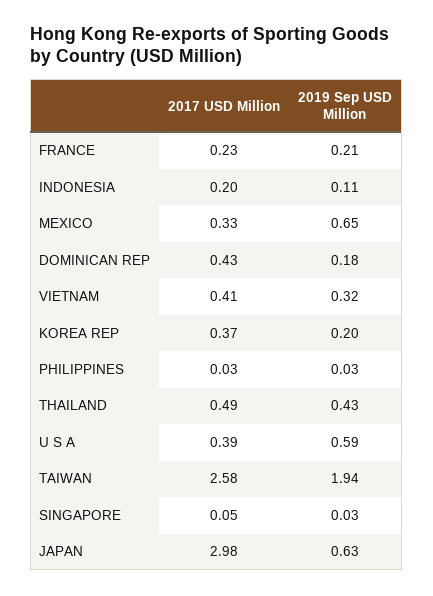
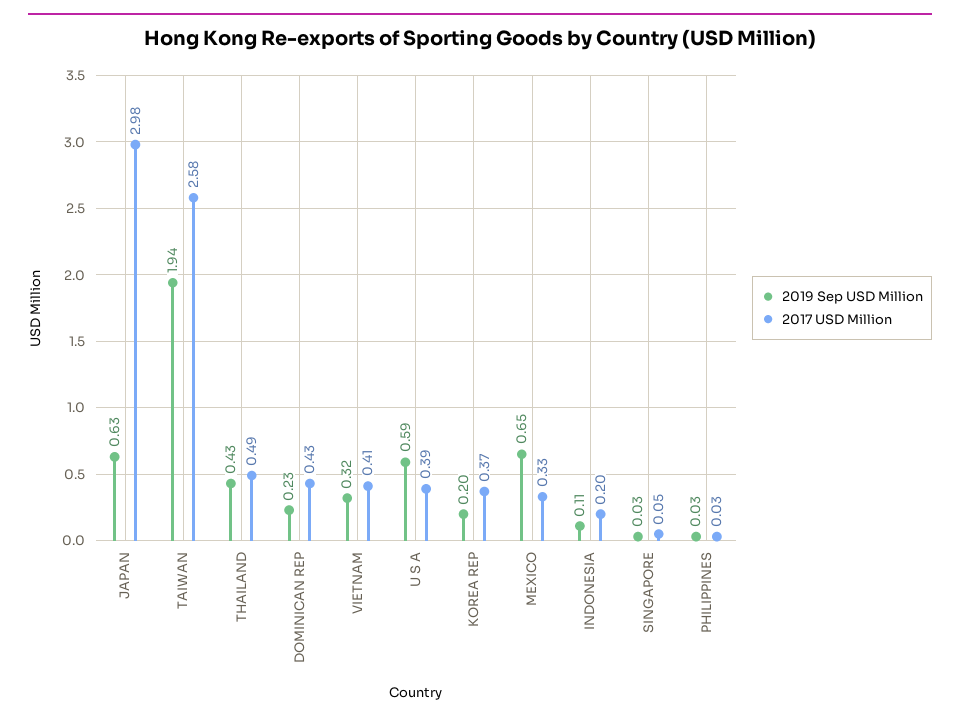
2017 USD Million, FRANCE: 0.23 -> none
2019 Sep USD Million, FRANCE: 0.21 -> none
2019 Sep USD Million, DOMINICAN REP: 0.18 -> 0.23

